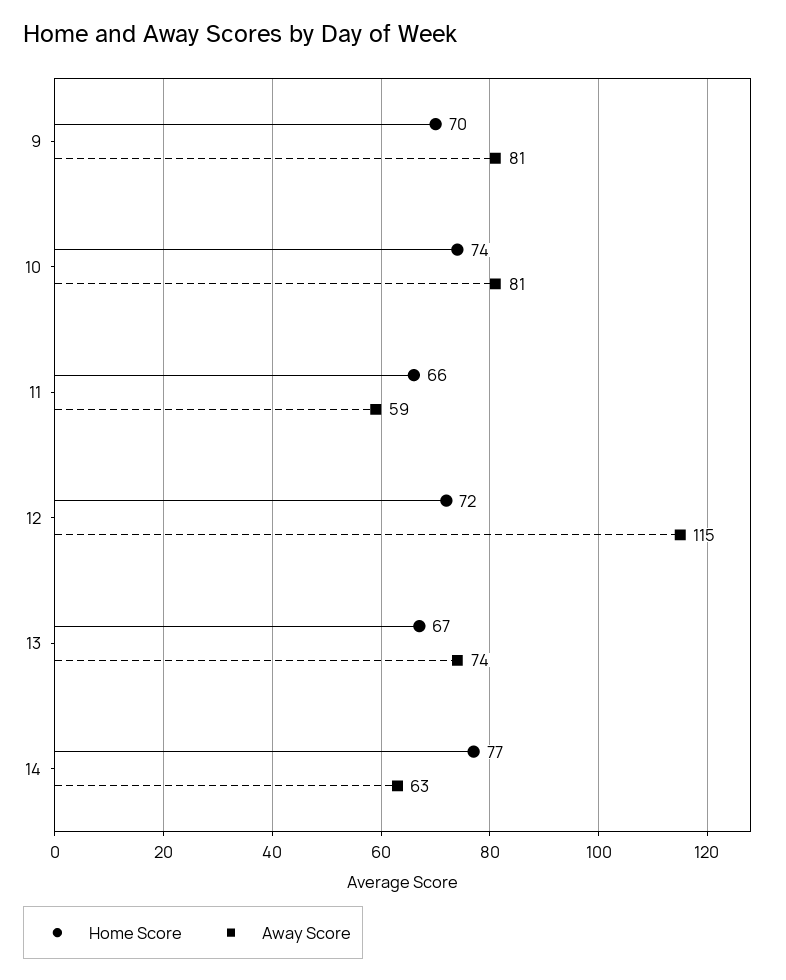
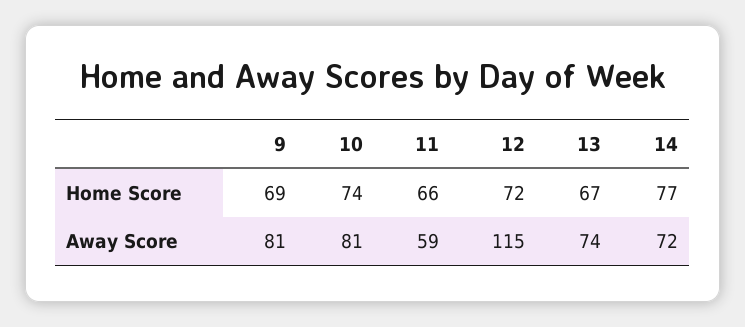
Home Score, 9: 70 -> 69
Away Score, 14: 63 -> 72

